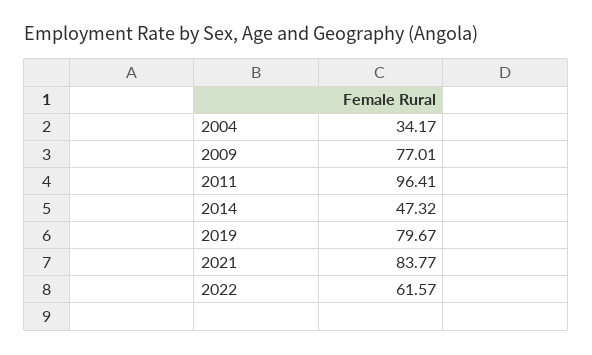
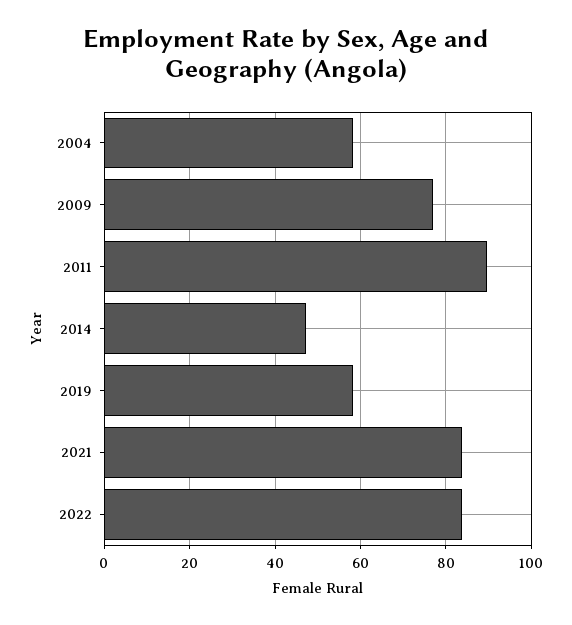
2004: 34.17 -> 58
2011: 96.41 -> 90
2019: 79.67 -> 58
2022: 61.57 -> 84

